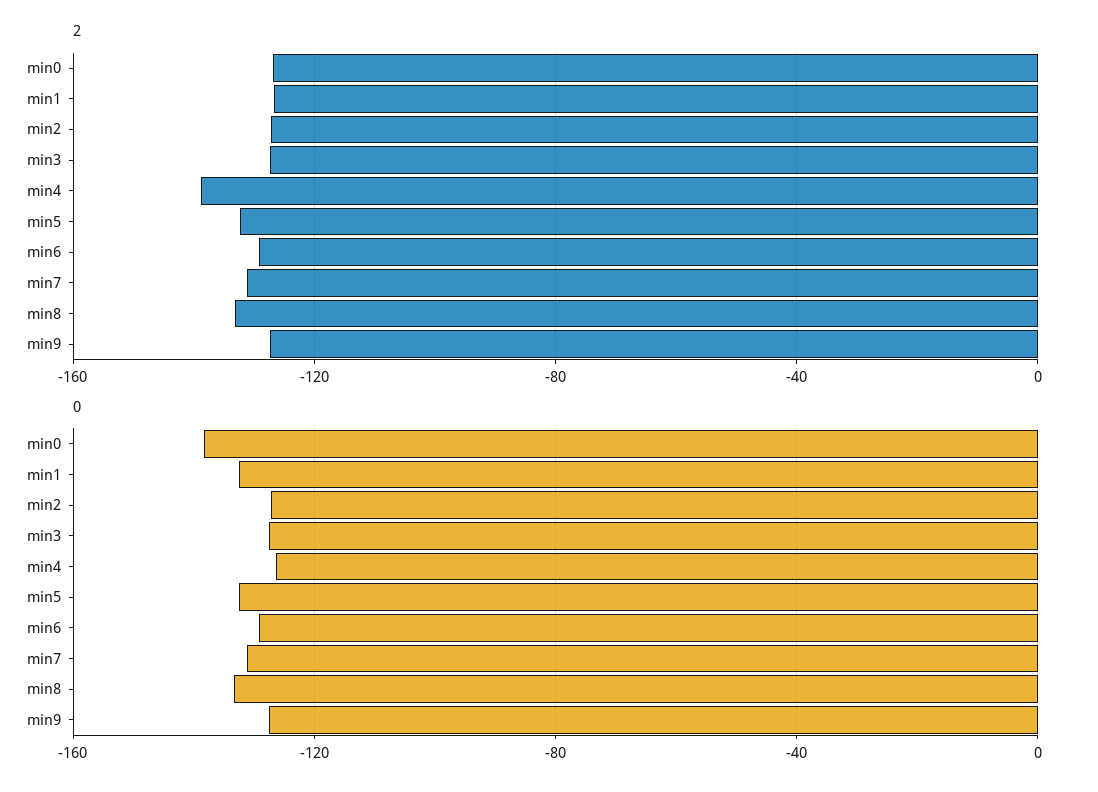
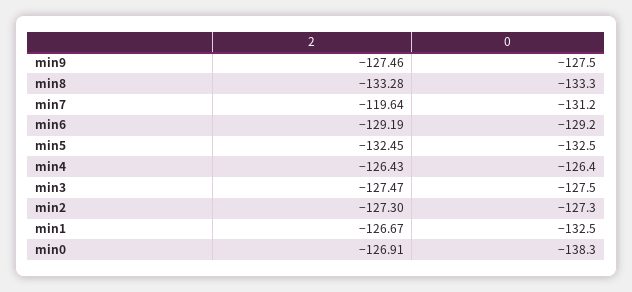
2, min4: -140 -> -126.43
2, min7: -130 -> -119.64

